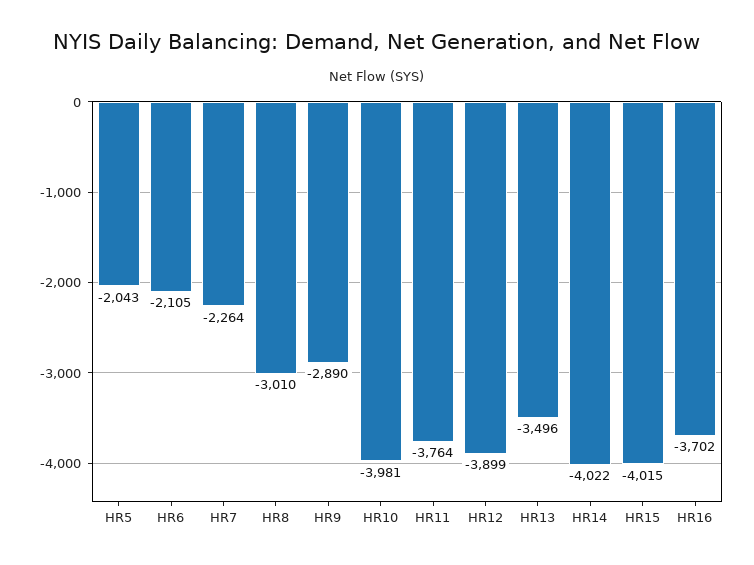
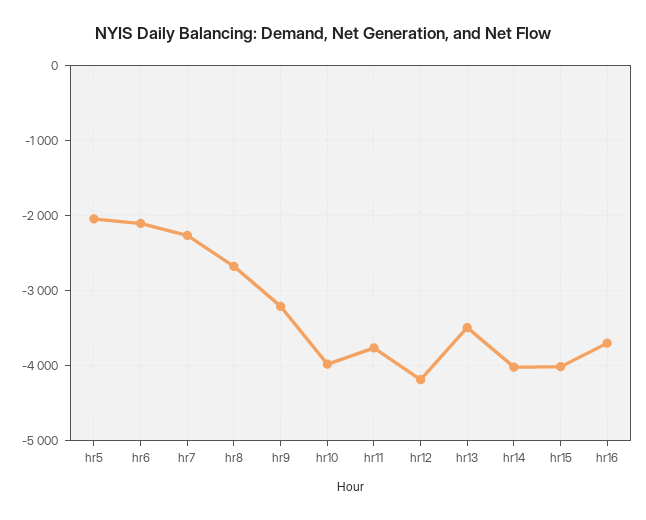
HR8: -3010 -> -2700
HR9: -2890 -> -3200
HR12: -3899 -> -4200

